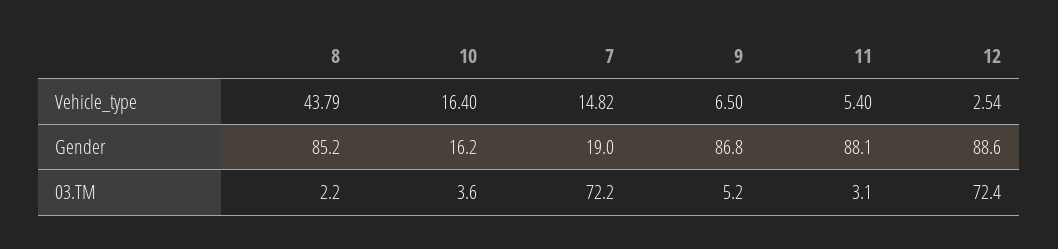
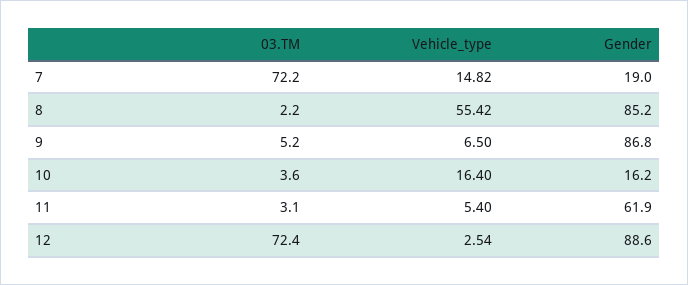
8, Vehicle_type: 43.79 -> 55.42
11, Gender: 88.1 -> 61.9

